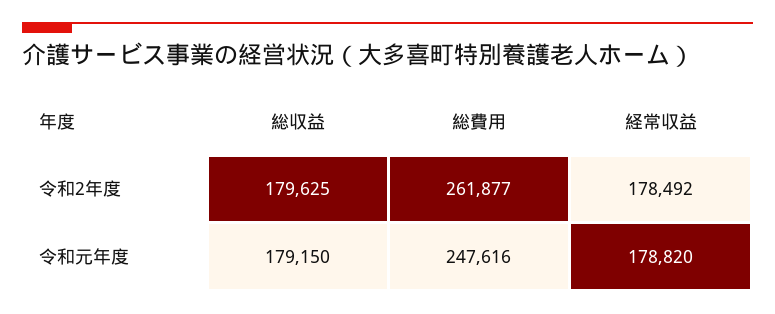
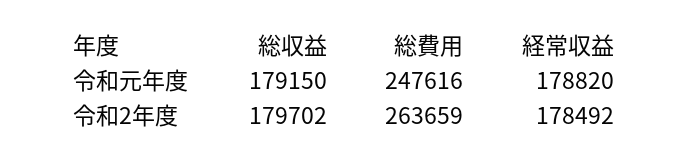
総収益, 令和2年度: 179625 -> 179702
総費用, 令和2年度: 261877 -> 263659

